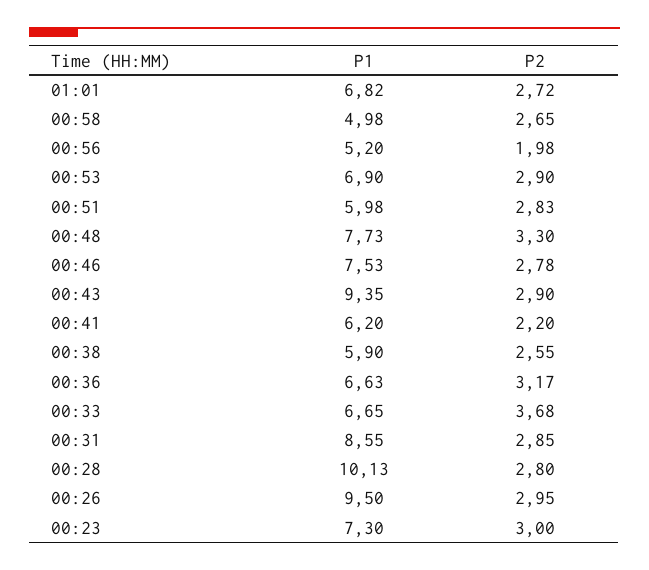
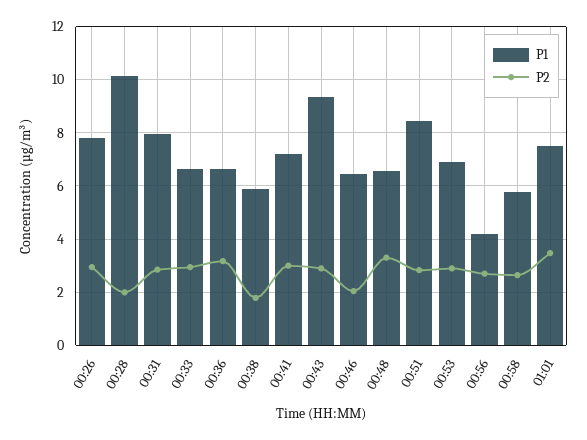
P1, 01:01: 6.82 -> 7.5
P2, 01:01: 2.72 -> 3.5
P1, 00:58: 4.98 -> 5.75
P1, 00:56: 5.2 -> 4.25
P2, 00:56: 1.98 -> 2.75
P1, 00:51: 5.98 -> 8.5
P1, 00:48: 7.73 -> 6.5
P1, 00:46: 7.53 -> 6.5
P2, 00:46: 2.78 -> 2
P1, 00:41: 6.2 -> 7.25
P2, 00:41: 2.2 -> 3
P2, 00:38: 2.55 -> 1.75
P2, 00:33: 3.68 -> 3
P1, 00:31: 8.55 -> 8
P2, 00:28: 2.8 -> 2
P1, 00:26: 9.5 -> 7.75
P1, 00:23: 7.3 -> none
P2, 00:23: 3 -> none

